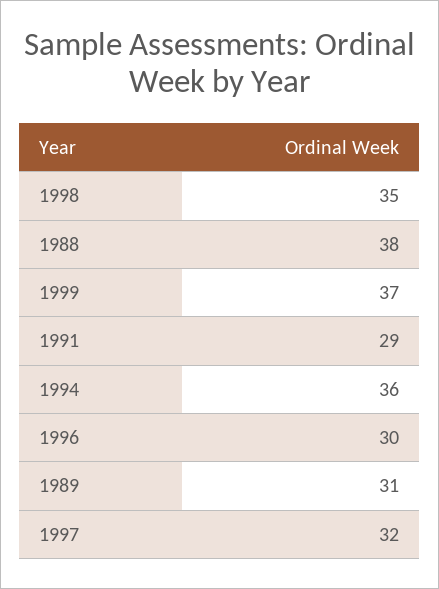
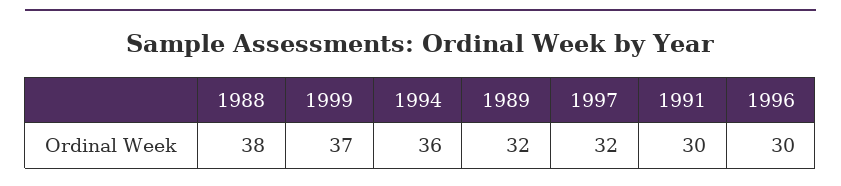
1998: 35 -> none
1991: 29 -> 30
1989: 31 -> 32

